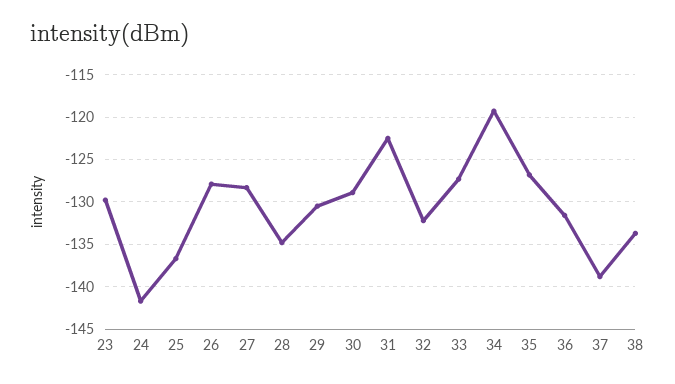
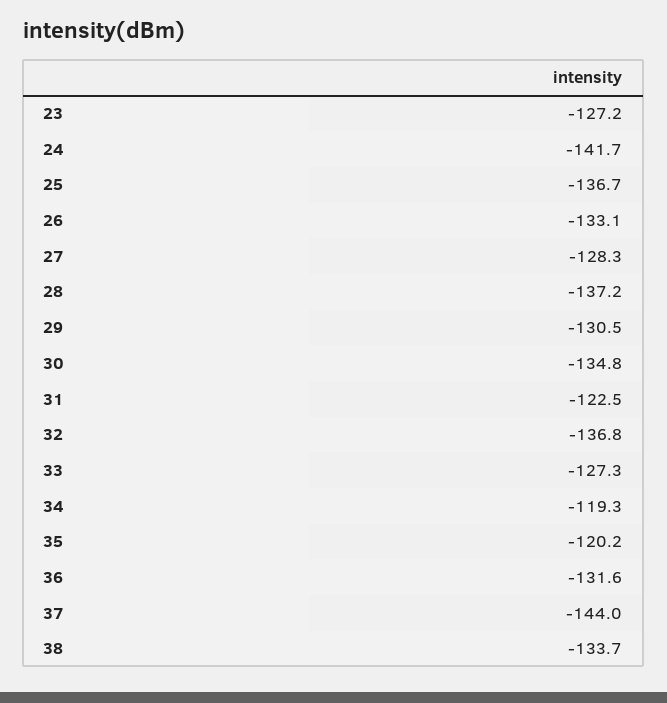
23: -130 -> -127.2
26: -128 -> -133.1
28: -135 -> -137.2
30: -129 -> -134.8
32: -132 -> -136.8
35: -127 -> -120.2
37: -139 -> -144

